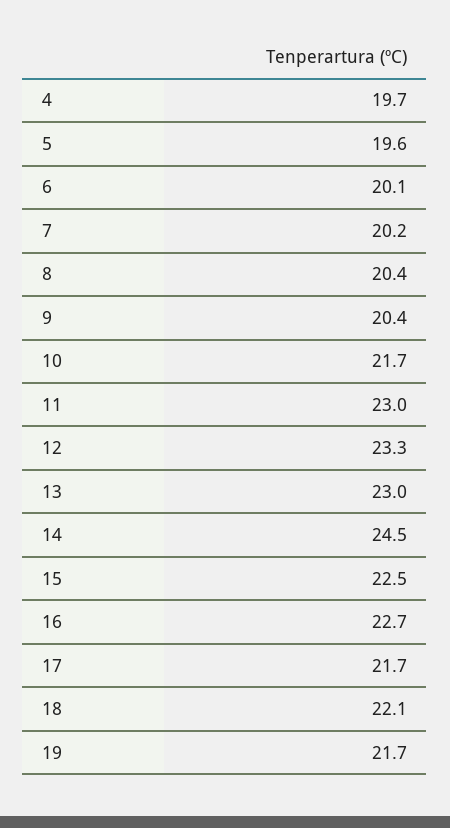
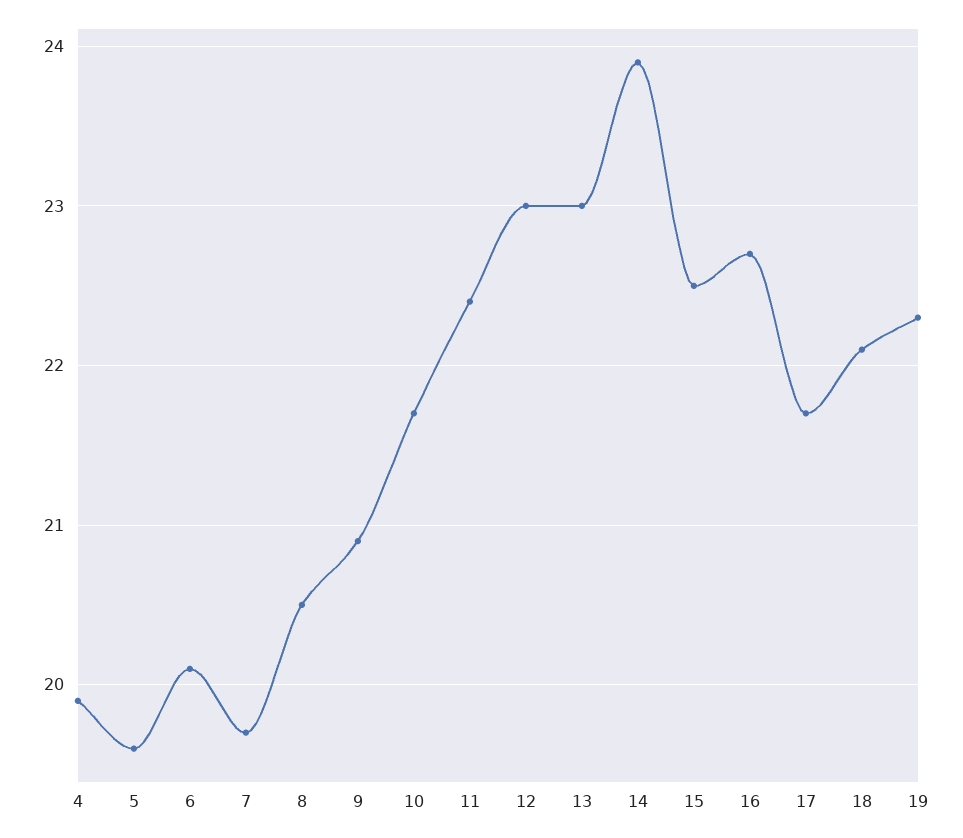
4: 19.7 -> 19.9
7: 20.2 -> 19.7
8: 20.4 -> 20.5
9: 20.4 -> 20.9
11: 23 -> 22.4
12: 23.3 -> 23
14: 24.5 -> 23.9
19: 21.7 -> 22.3

